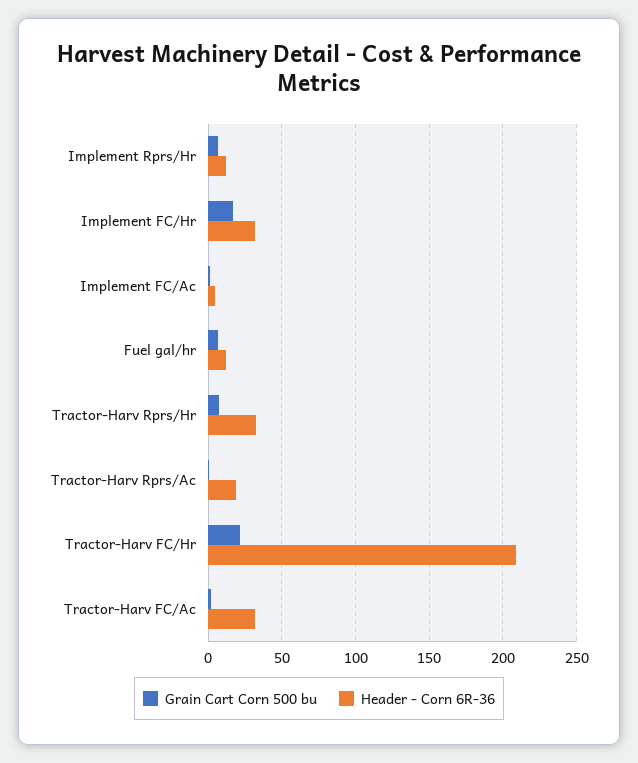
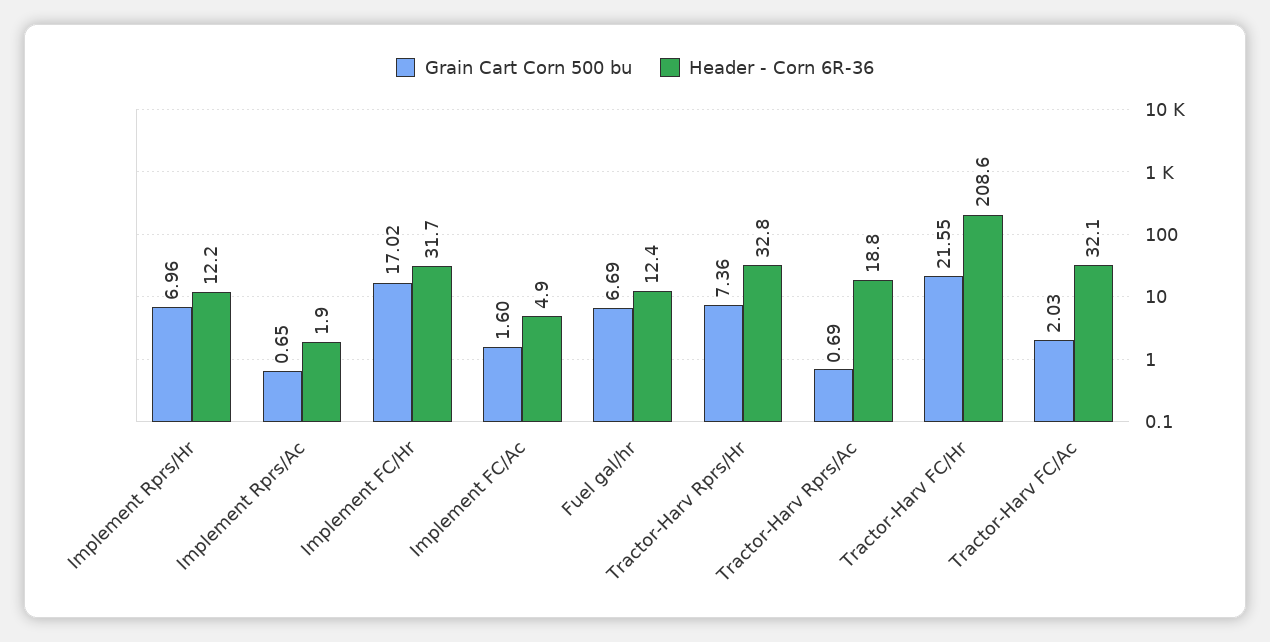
Grain Cart Corn 500 bu, Implement Rprs/Ac: none -> 0.65
Header - Corn 6R-36, Implement Rprs/Ac: none -> 1.9

